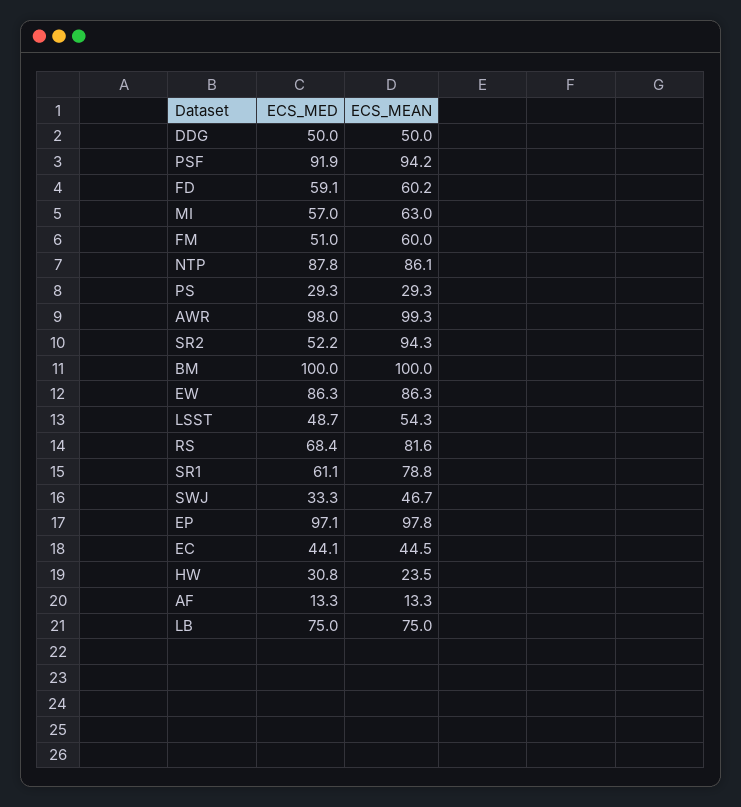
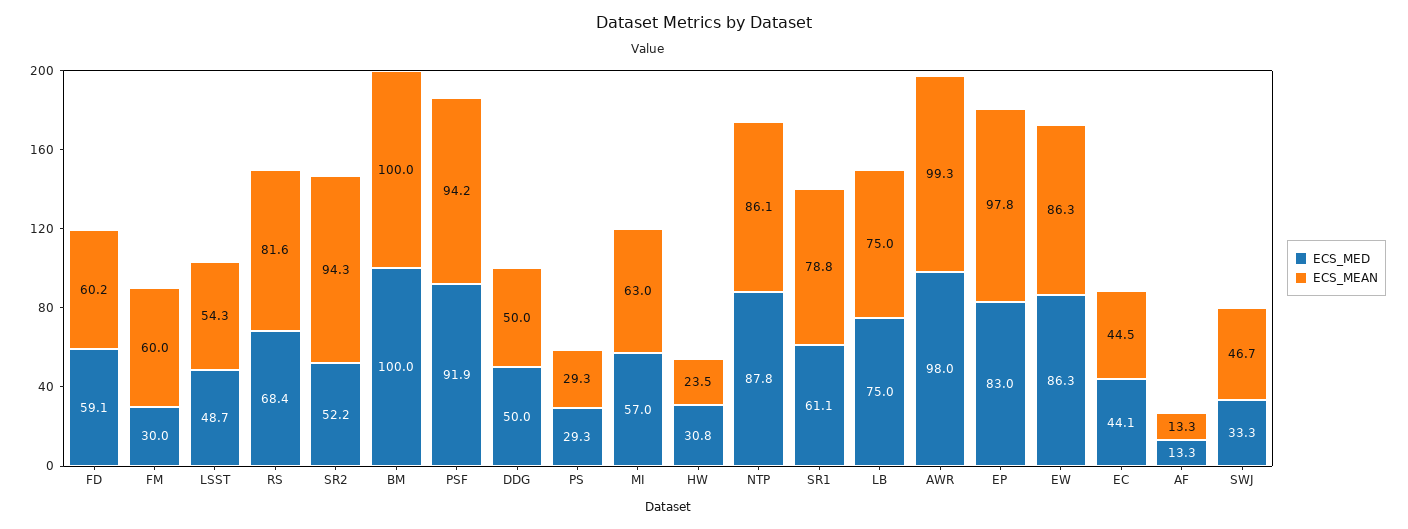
ECS_MED, FM: 51 -> 30
ECS_MED, EP: 97.1 -> 83

